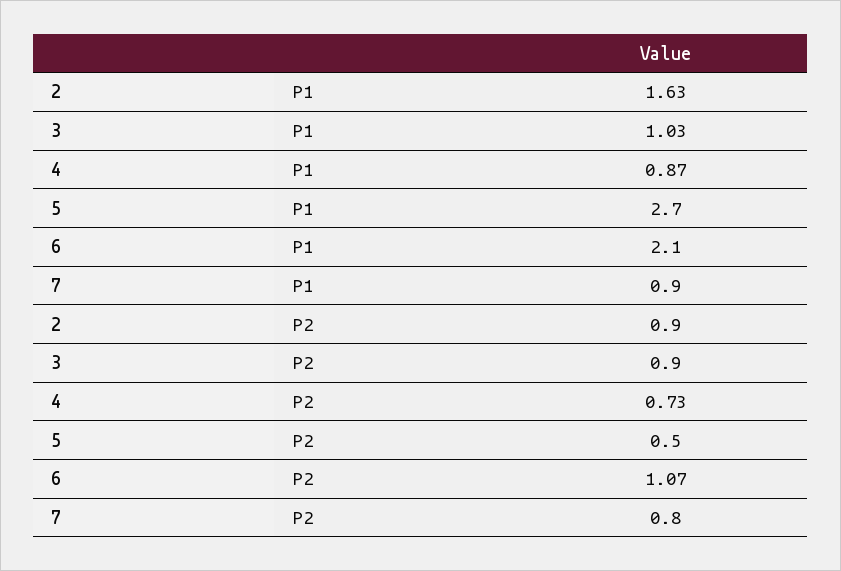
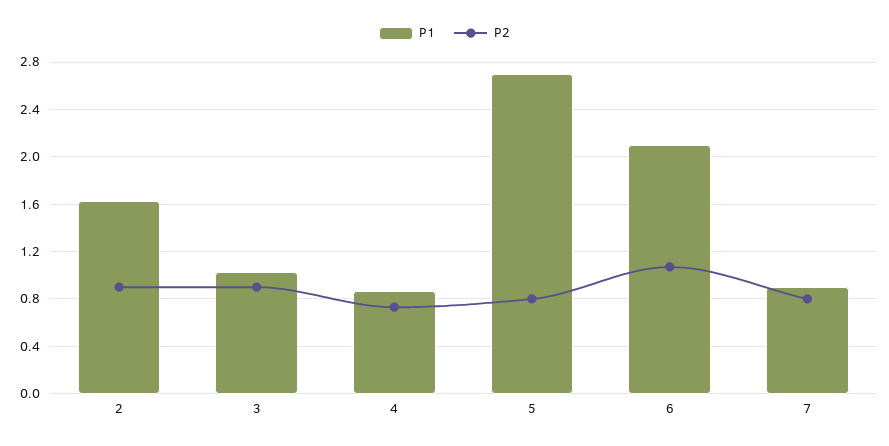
P2, 5: 0.5 -> 0.8

